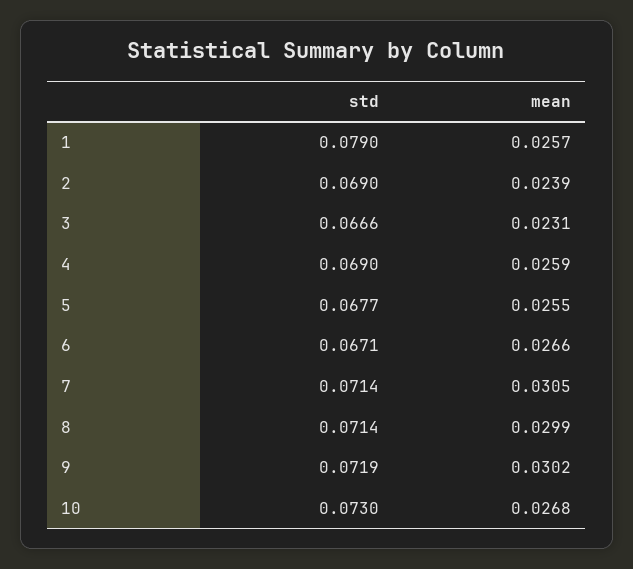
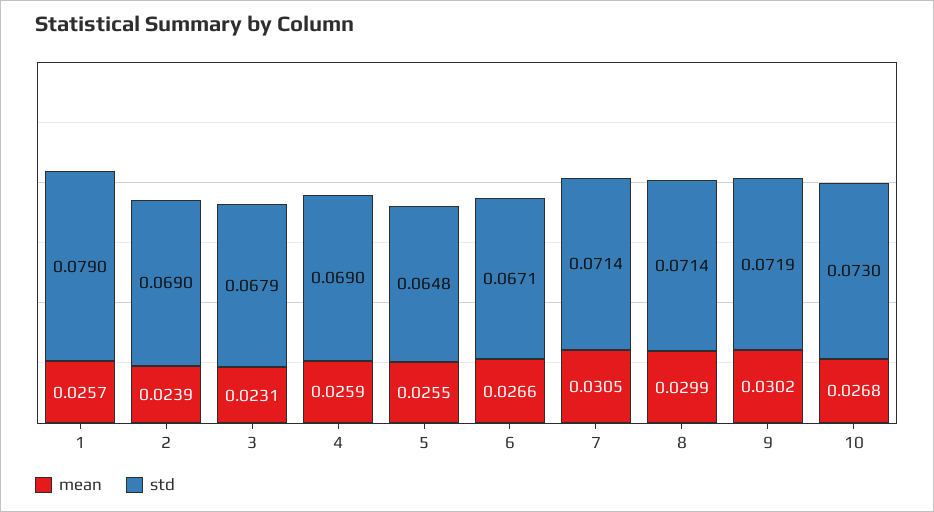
std, 3: 0.0666 -> 0.0679
std, 5: 0.0677 -> 0.0648

